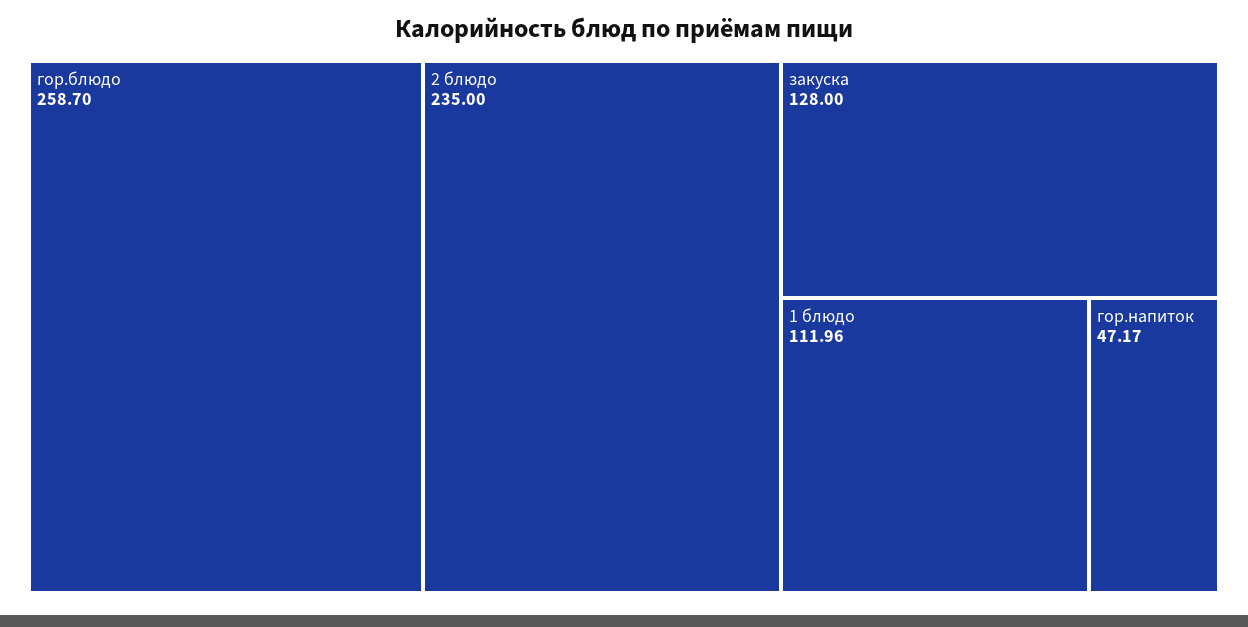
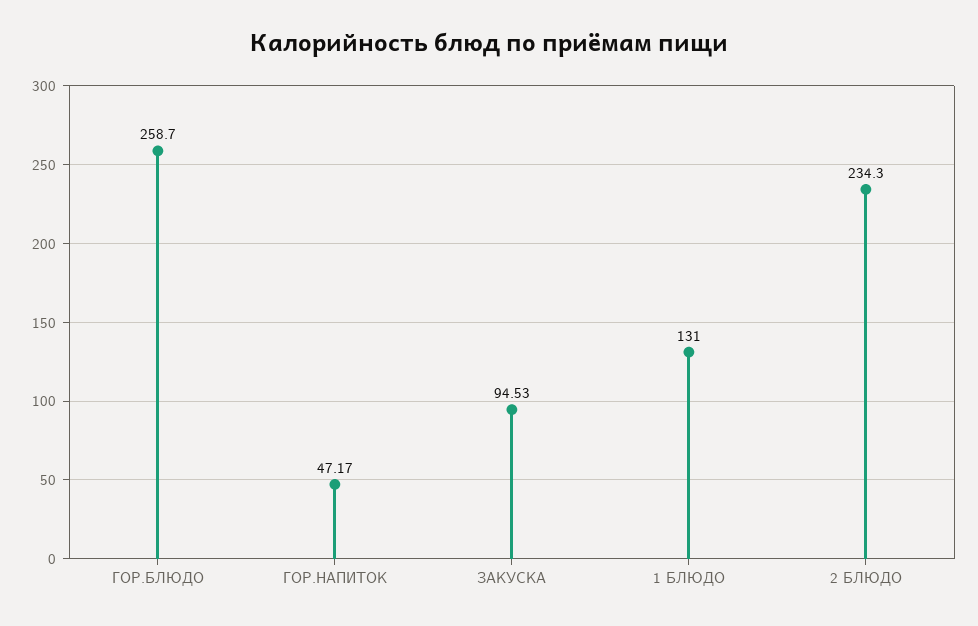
2 блюдо: 235 -> 234.3
закуска: 128 -> 94.53
1 блюдо: 111.96 -> 131

